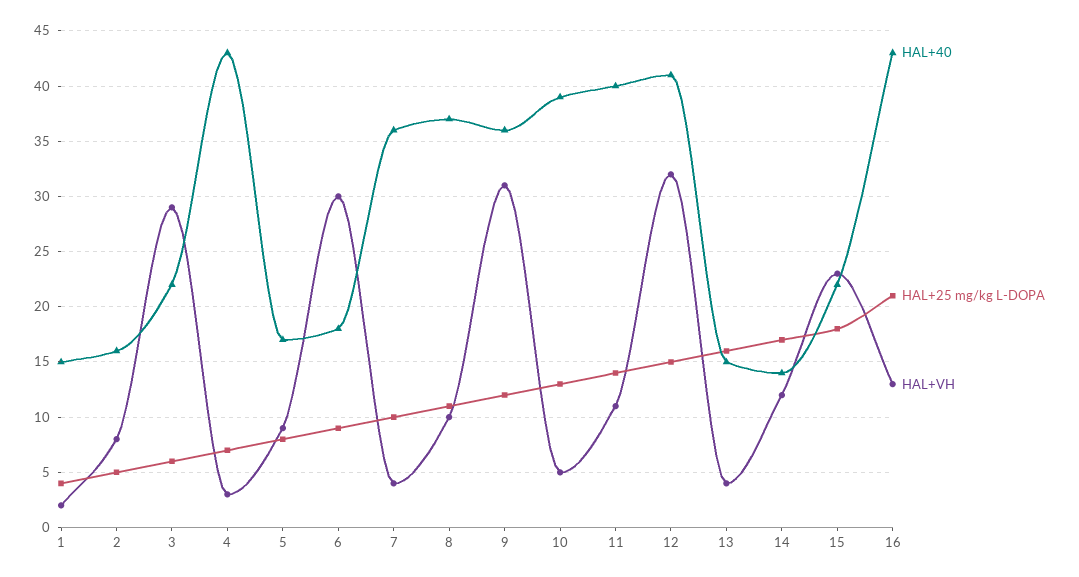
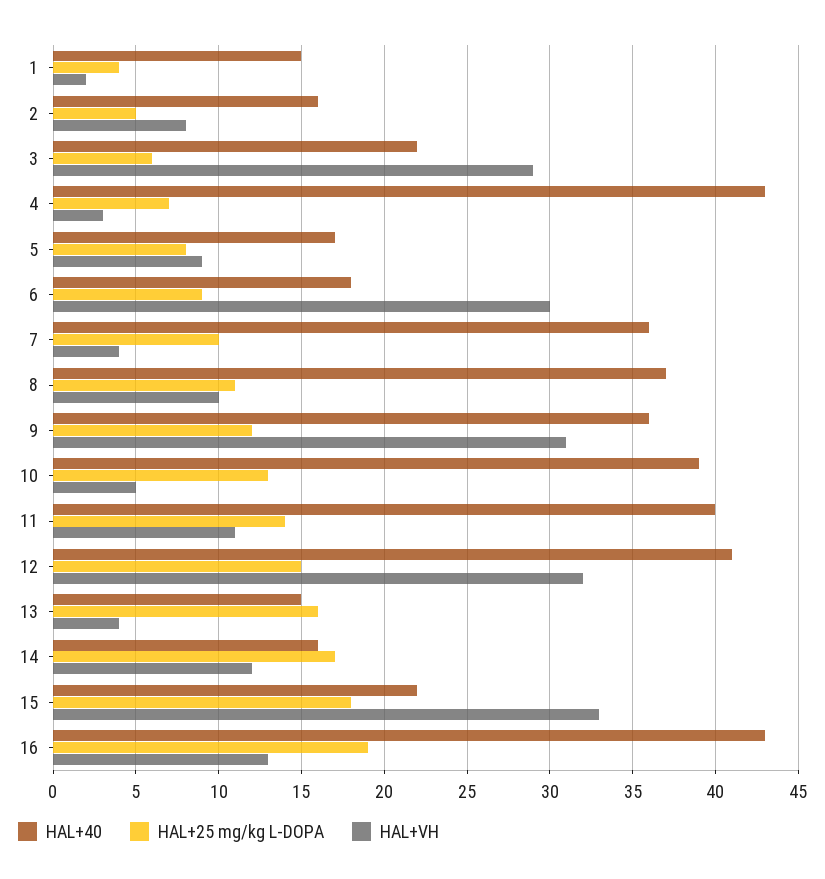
HAL+40, 14: 14 -> 16
HAL+VH, 15: 23 -> 33
HAL+25 mg/kg L-DOPA, 16: 21 -> 19

